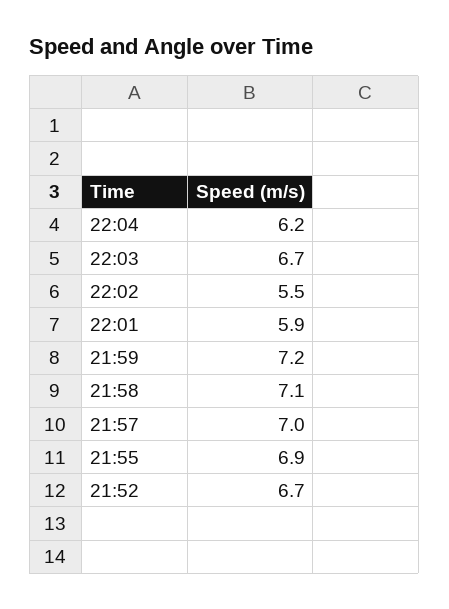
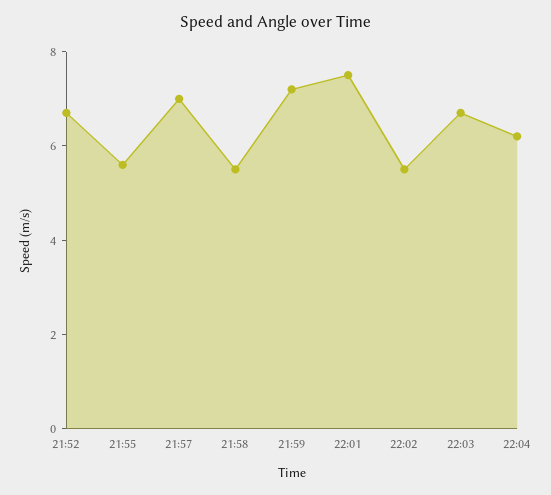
22:01: 5.9 -> 7.5
21:58: 7.1 -> 5.5
21:55: 6.9 -> 5.5

